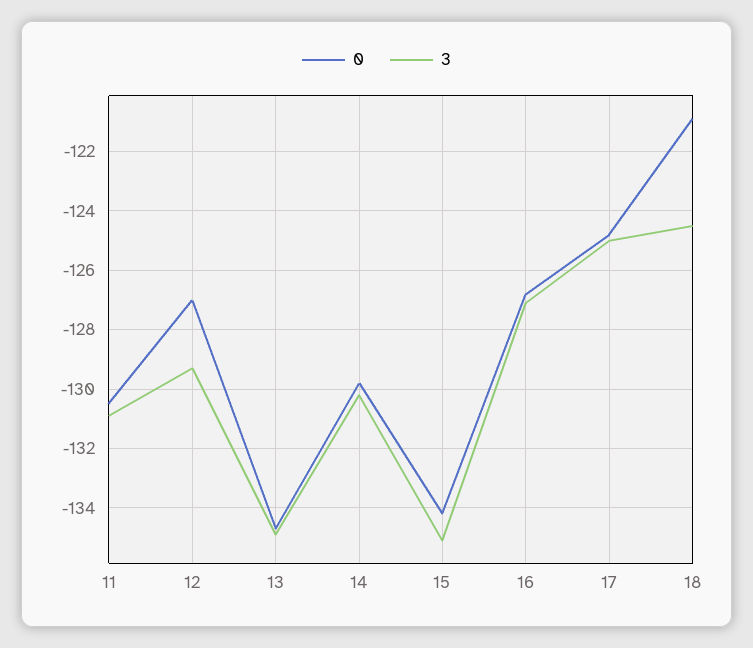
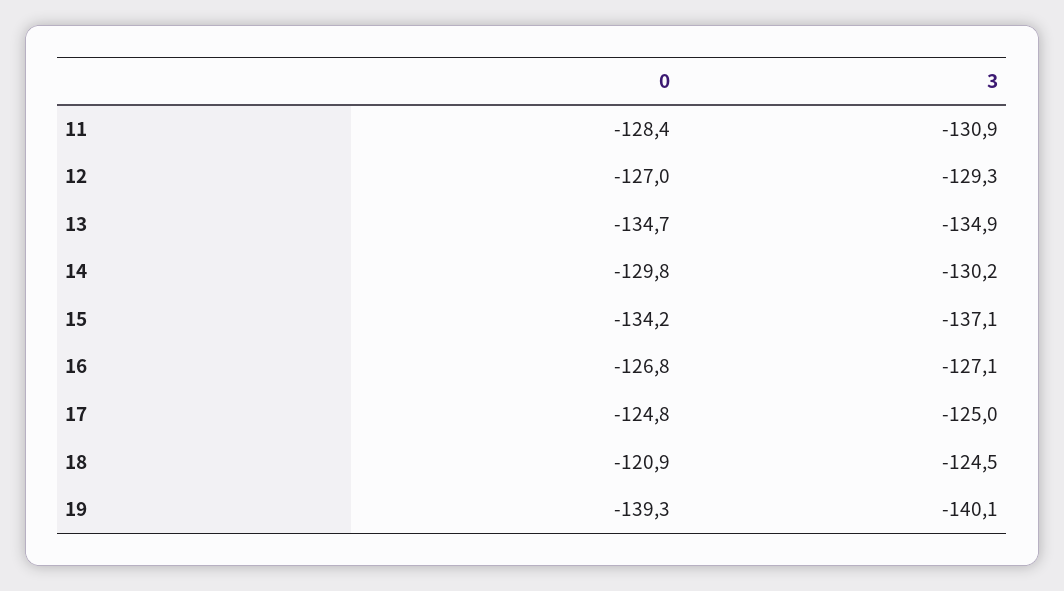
0, 11: -130.5 -> -128.4
3, 15: -135 -> -137.1
0, 19: none -> -139.3
3, 19: none -> -140.1

